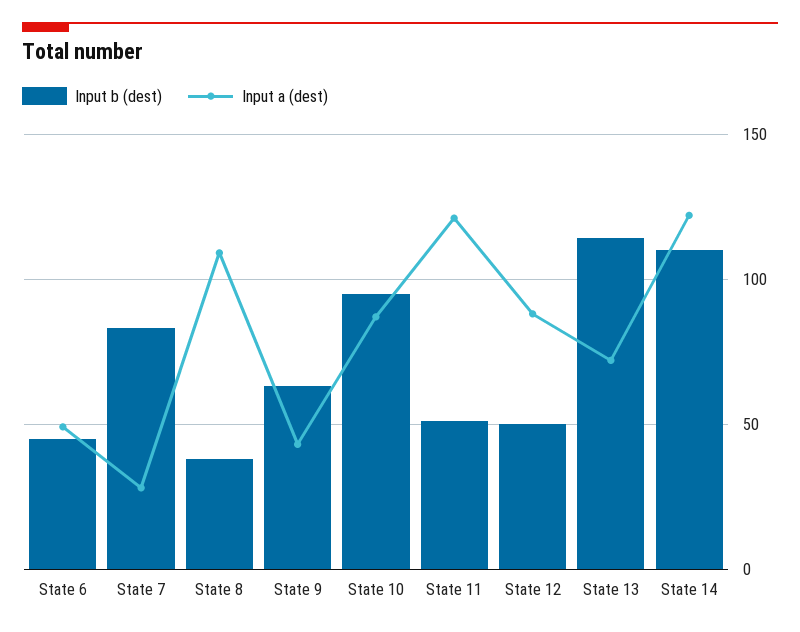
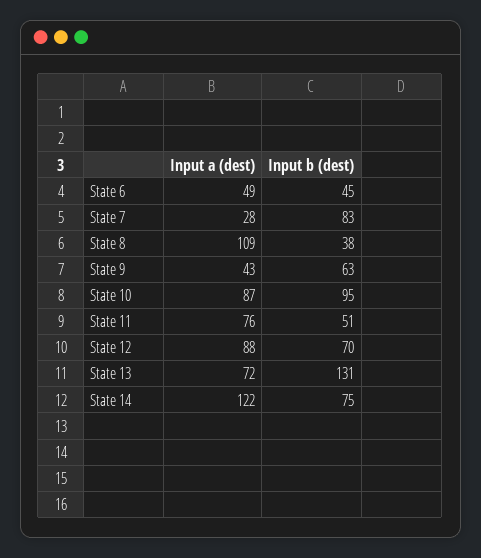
Input a (dest), State 11: 120 -> 76
Input b (dest), State 12: 50 -> 70
Input b (dest), State 13: 115 -> 131
Input b (dest), State 14: 110 -> 75

